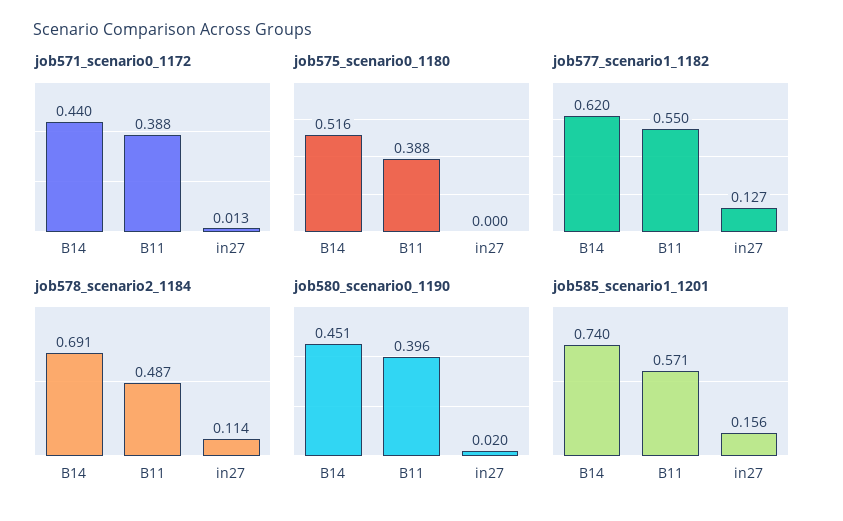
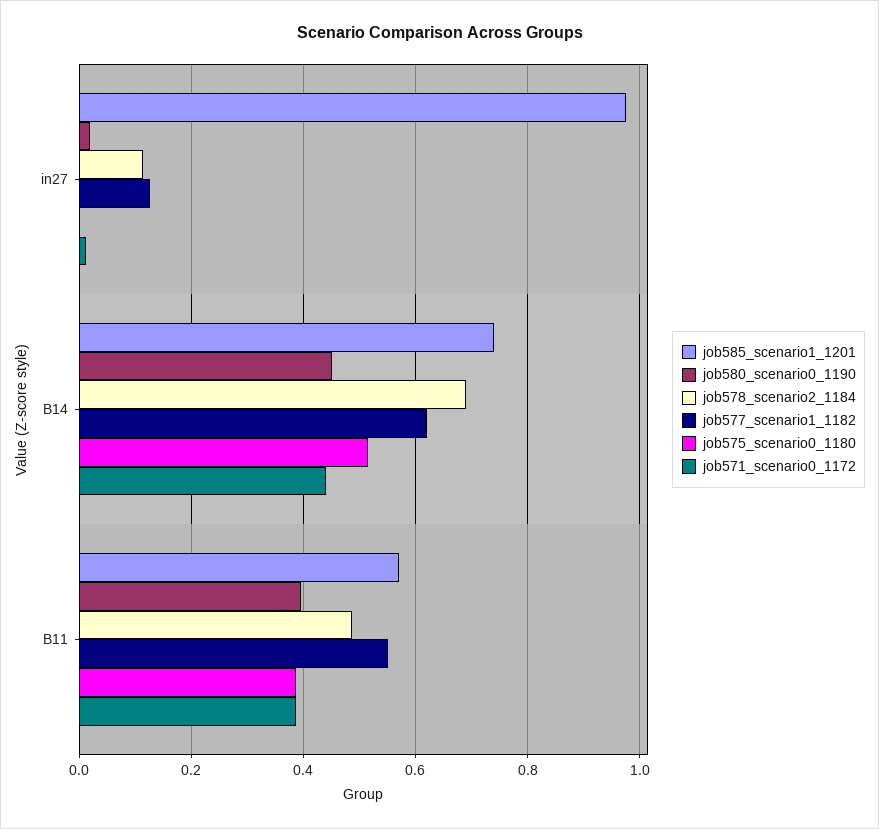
job585_scenario1_1201, in27: 0.156 -> 0.98

